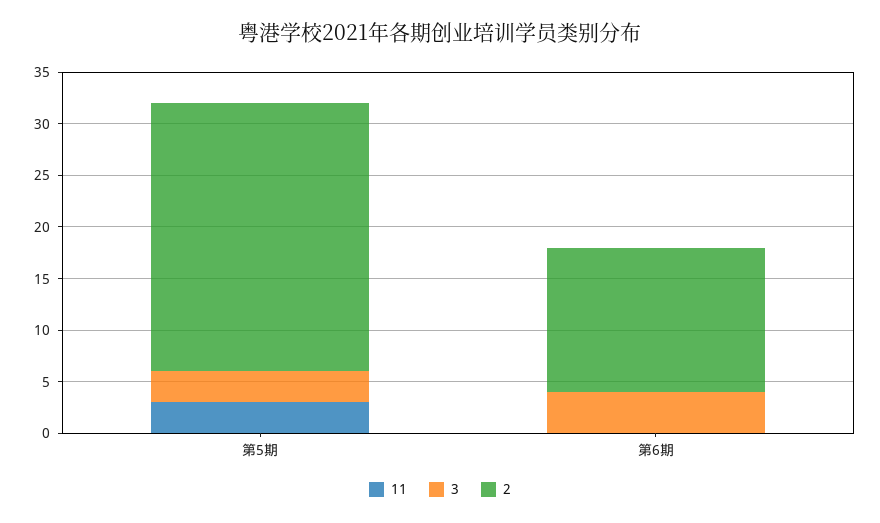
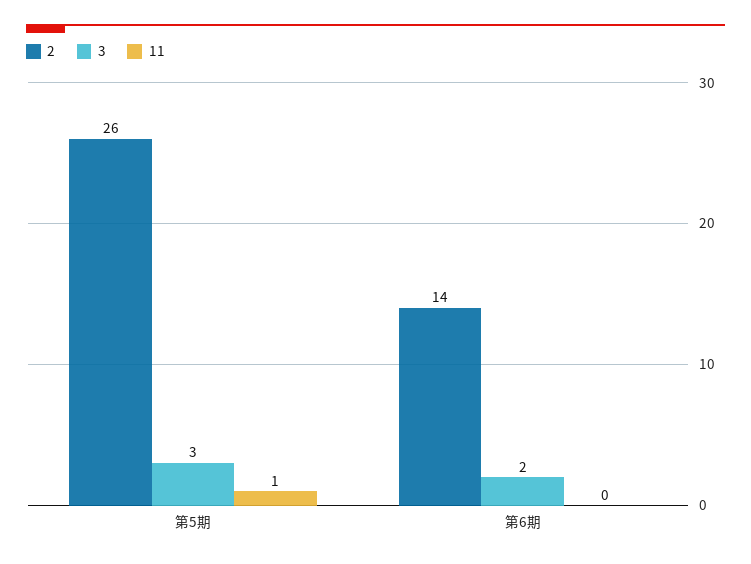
11, 第5期: 3 -> 1
3, 第6期: 4 -> 2

